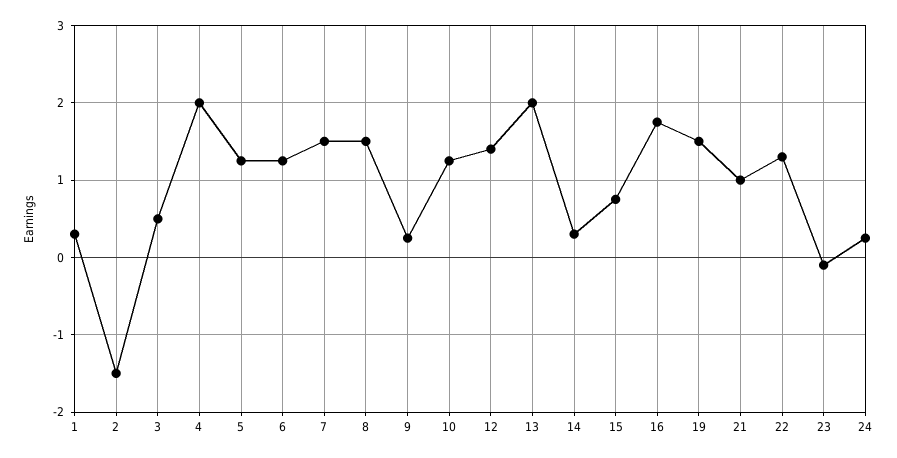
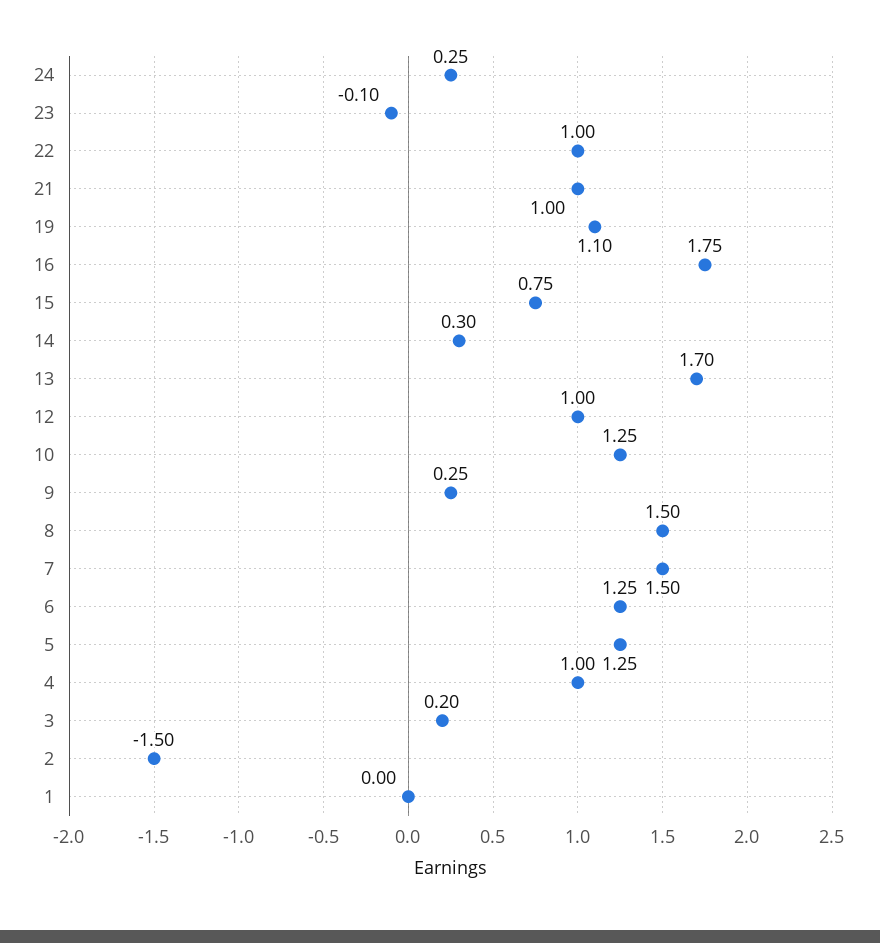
1: 0.3 -> 0
3: 0.5 -> 0.2
4: 2 -> 1
12: 1.4 -> 1
13: 2 -> 1.7
19: 1.5 -> 1.1
22: 1.3 -> 1

